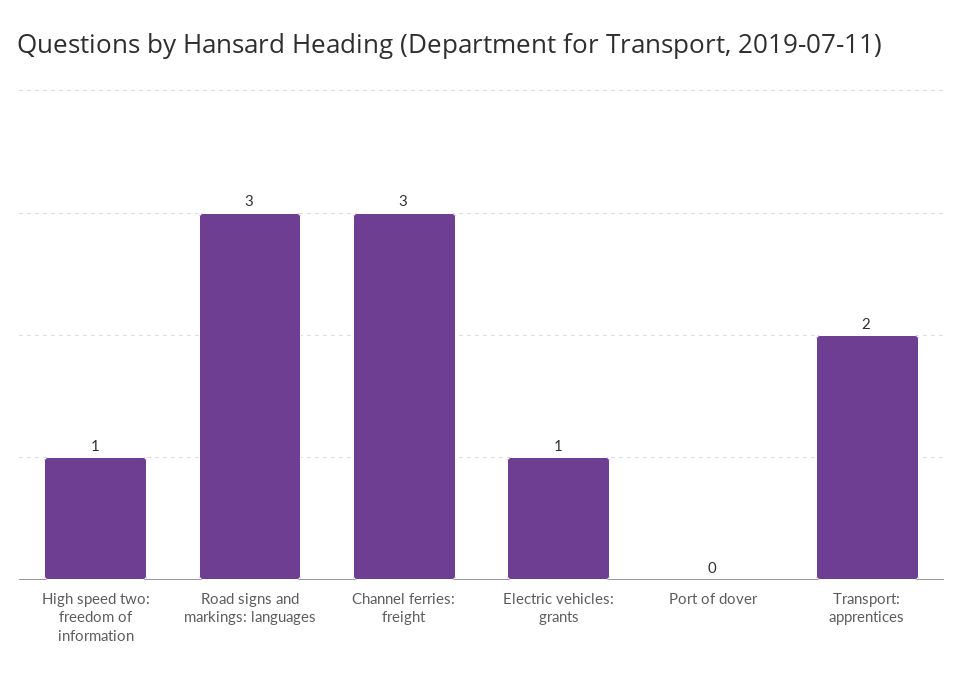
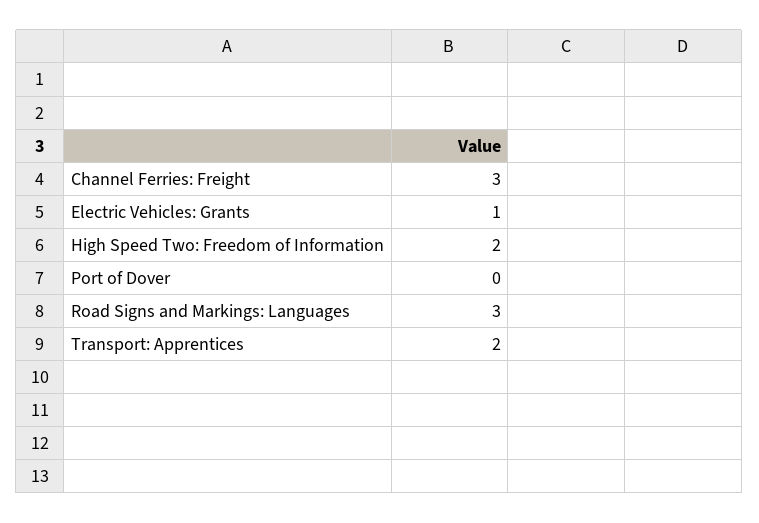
High speed two: freedom of information: 1 -> 2

